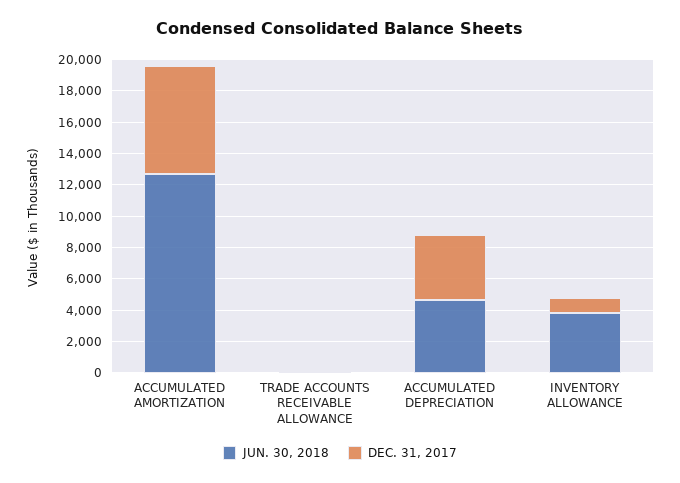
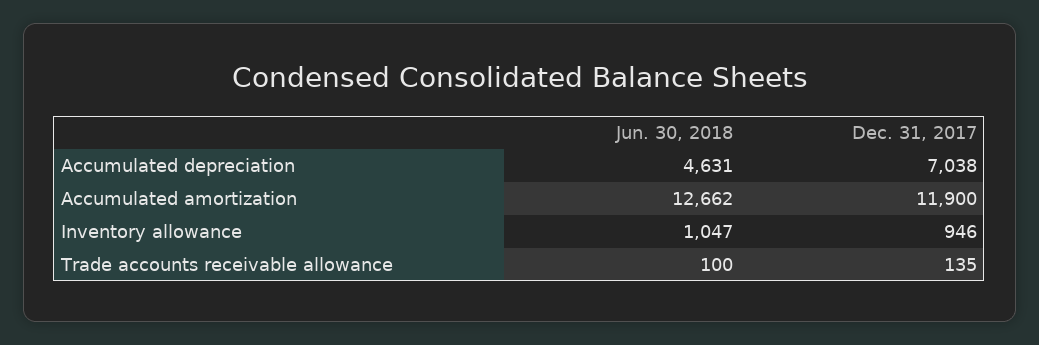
DEC. 31, 2017, ACCUMULATED AMORTIZATION: 7000 -> 11900
DEC. 31, 2017, ACCUMULATED DEPRECIATION: 4000 -> 7038
JUN. 30, 2018, INVENTORY ALLOWANCE: 4000 -> 1047

